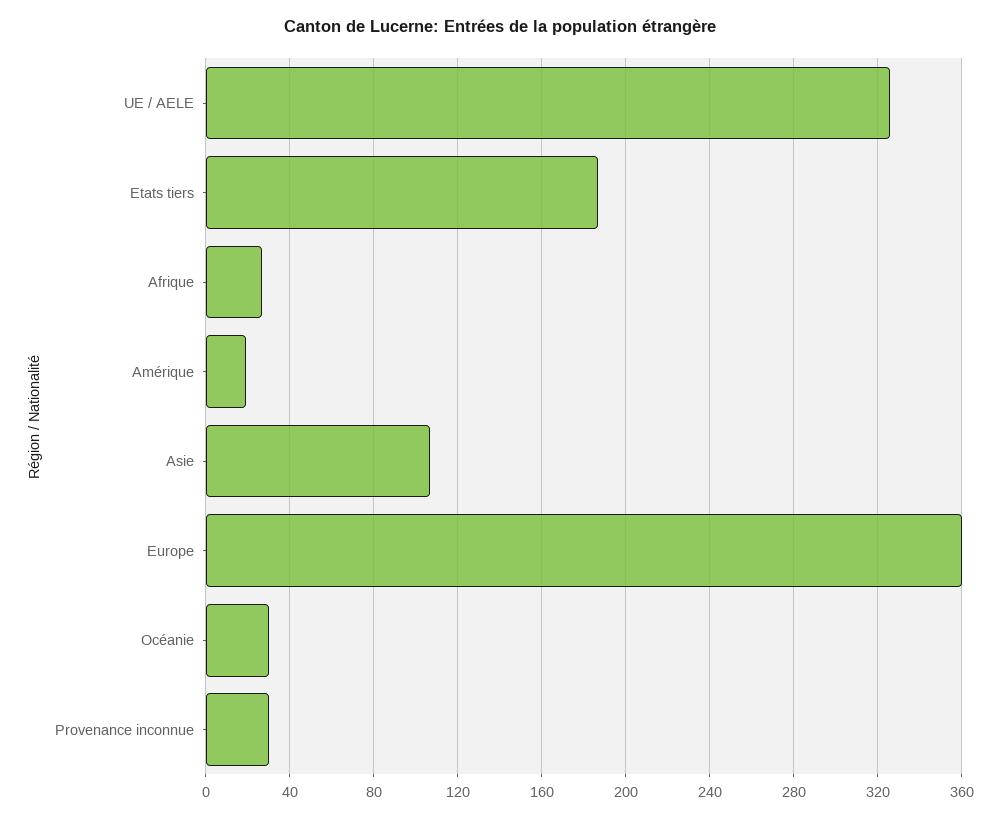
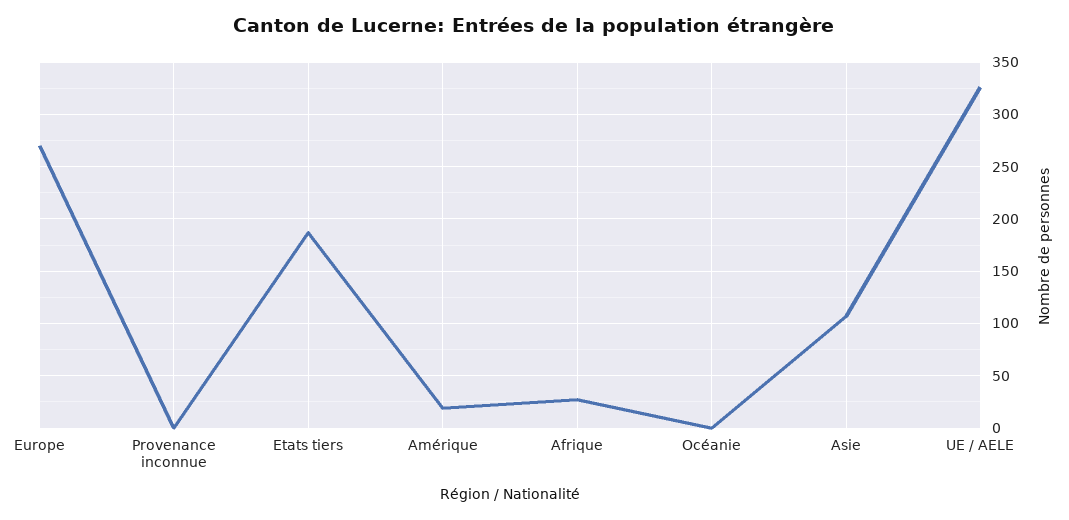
Europe: 360 -> 270
Océanie: 30 -> 0
Provenance inconnue: 30 -> 0

